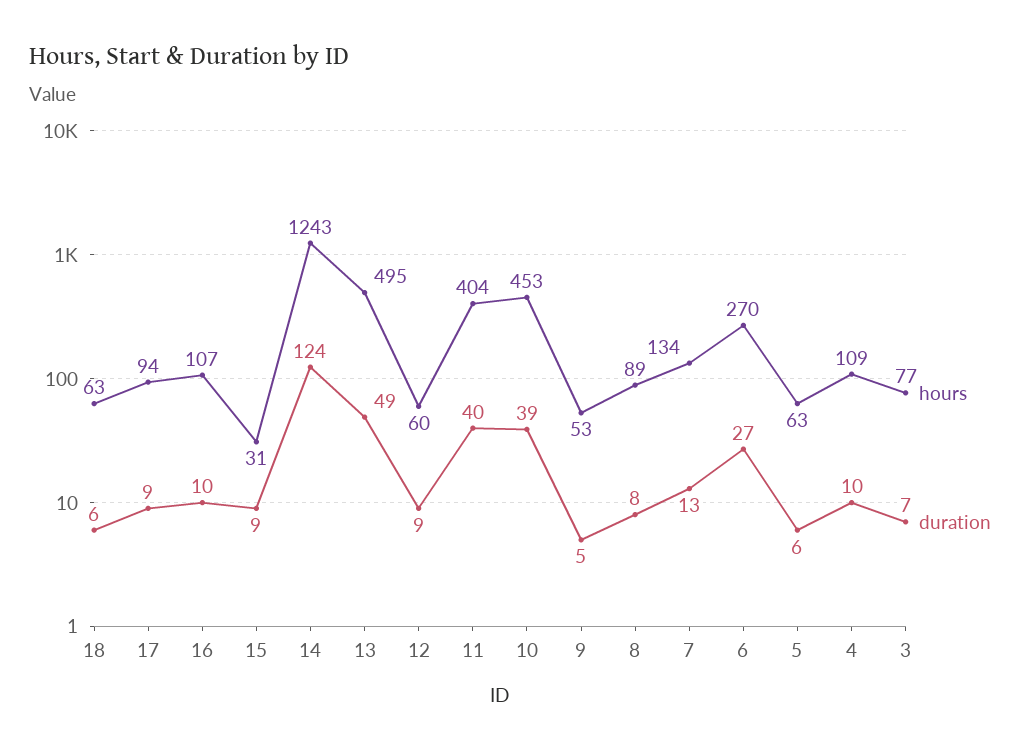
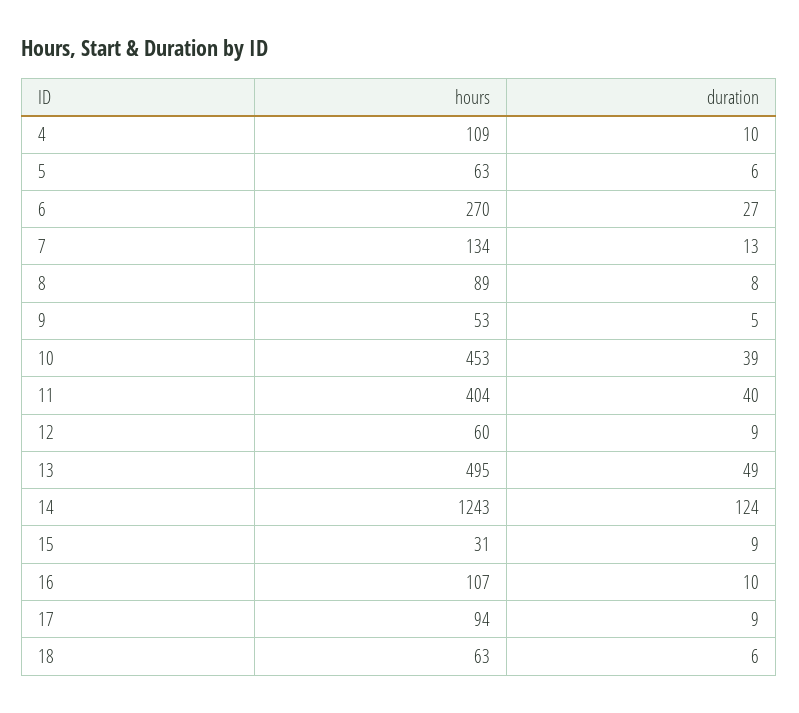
hours, 3: 77 -> none
duration, 3: 7 -> none

